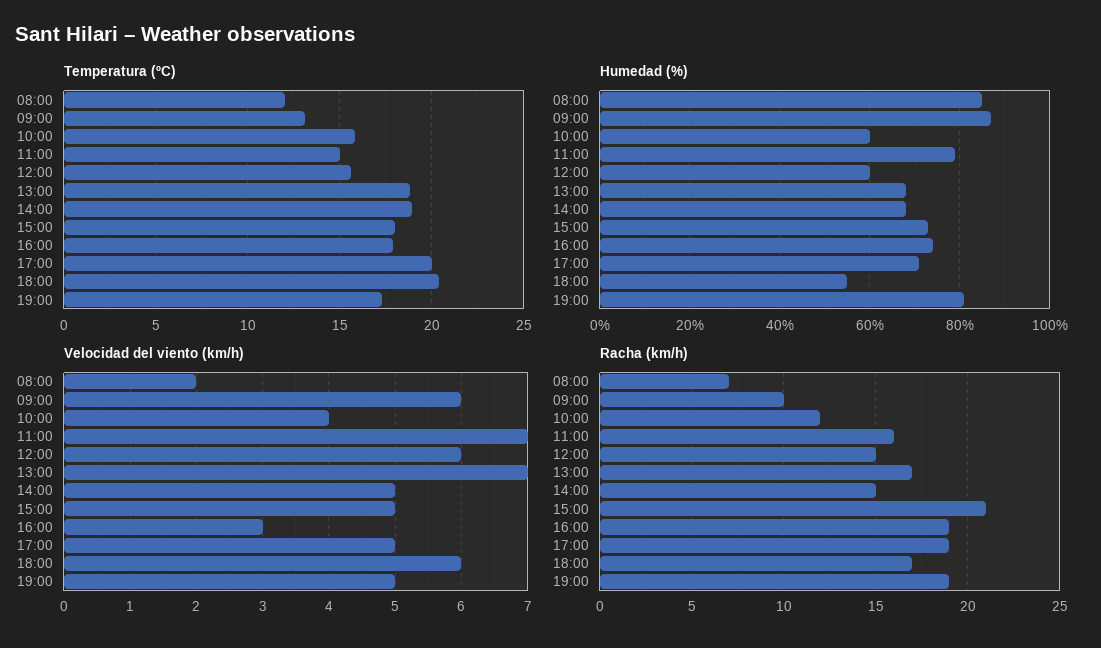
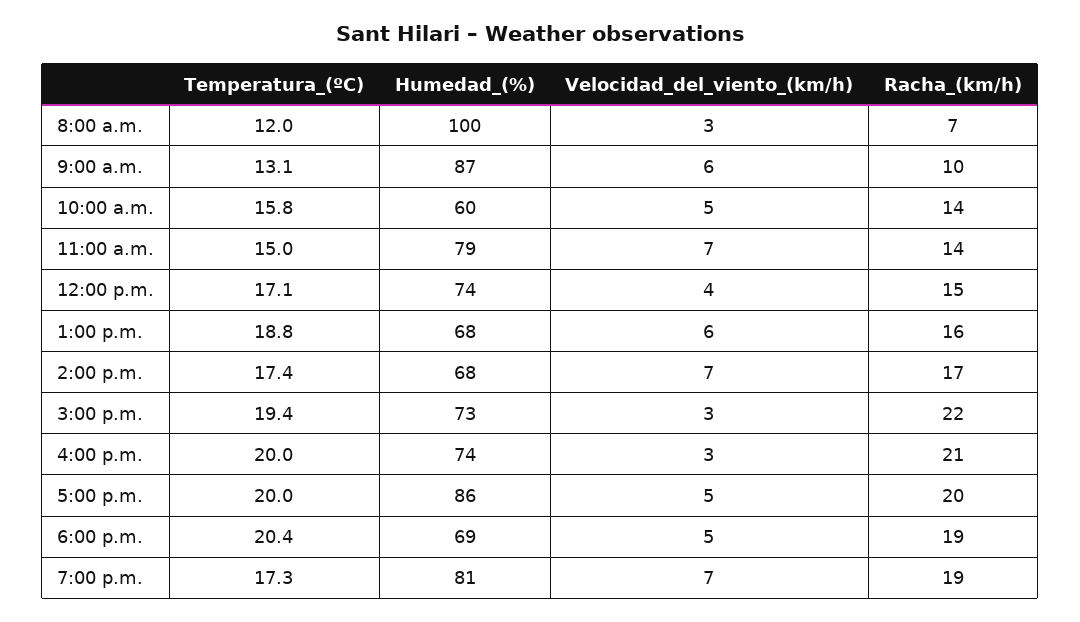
Temperatura (ºC), 12:00: 15.5 -> 17.1
Temperatura (ºC), 14:00: 19 -> 17.4
Temperatura (ºC), 15:00: 18 -> 19.4
Temperatura (ºC), 16:00: 18 -> 20
Humedad (%), 08:00: 85 -> 100
Humedad (%), 12:00: 60 -> 74
Humedad (%), 17:00: 70 -> 86
Humedad (%), 18:00: 55 -> 69
Velocidad del viento (km/h), 08:00: 2 -> 3
Velocidad del viento (km/h), 10:00: 4 -> 5
Velocidad del viento (km/h), 12:00: 6 -> 4
Velocidad del viento (km/h), 13:00: 7 -> 6
Velocidad del viento (km/h), 14:00: 5 -> 7
Velocidad del viento (km/h), 15:00: 5 -> 3
Velocidad del viento (km/h), 18:00: 6 -> 5
Velocidad del viento (km/h), 19:00: 5 -> 7
Racha (km/h), 10:00: 12 -> 14
Racha (km/h), 11:00: 16 -> 14
Racha (km/h), 13:00: 17 -> 16
Racha (km/h), 14:00: 15 -> 17
Racha (km/h), 15:00: 21 -> 22
Racha (km/h), 16:00: 19 -> 21
Racha (km/h), 17:00: 19 -> 20
Racha (km/h), 18:00: 17 -> 19

